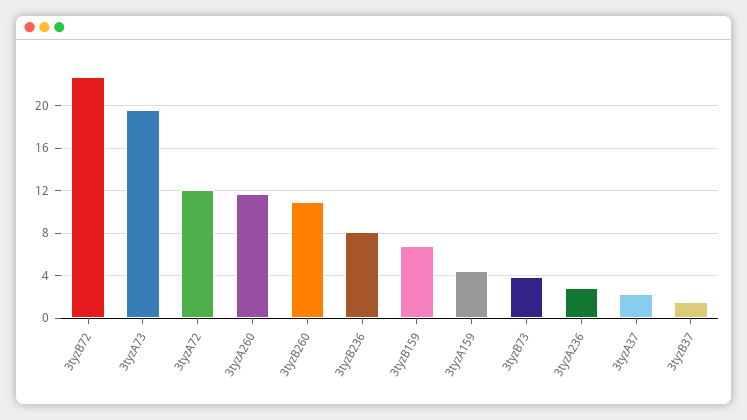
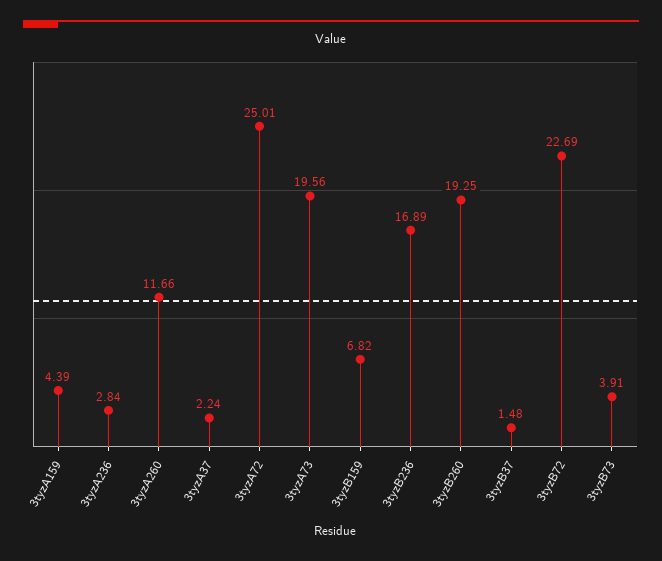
3tyzA72: 12 -> 25.01
3tyzB260: 11 -> 19.25
3tyzB236: 8 -> 16.89

